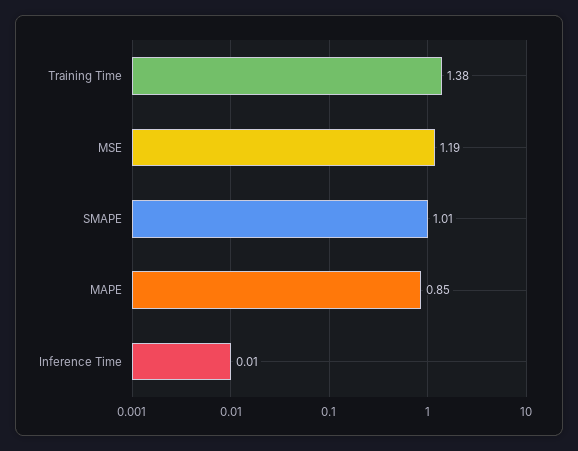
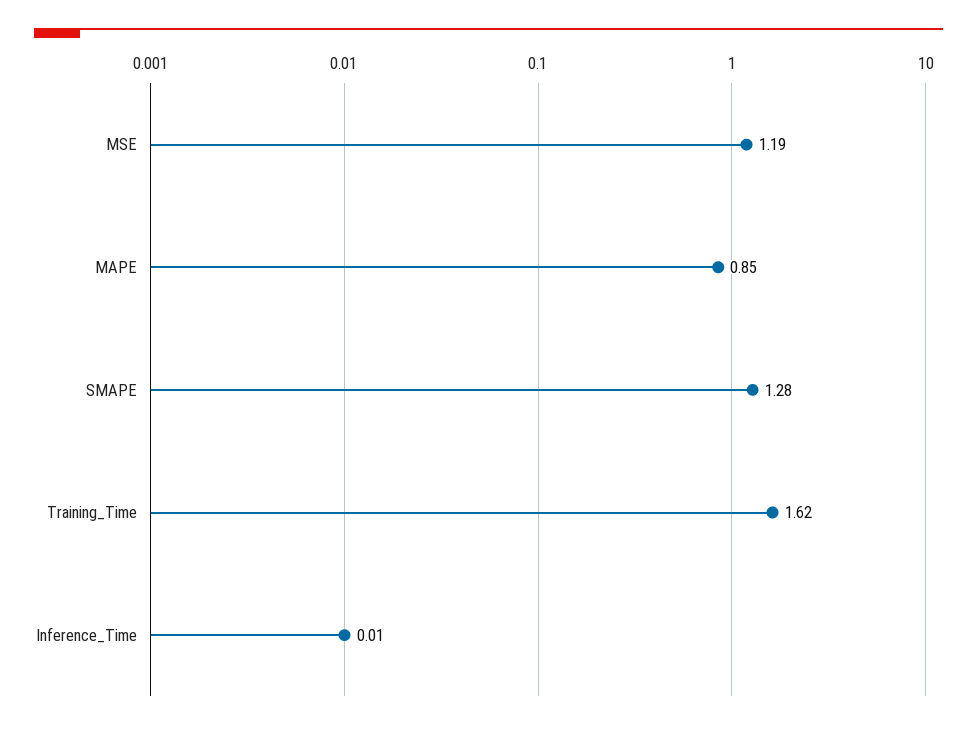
Training Time: 1.38 -> 1.62
SMAPE: 1.01 -> 1.28

